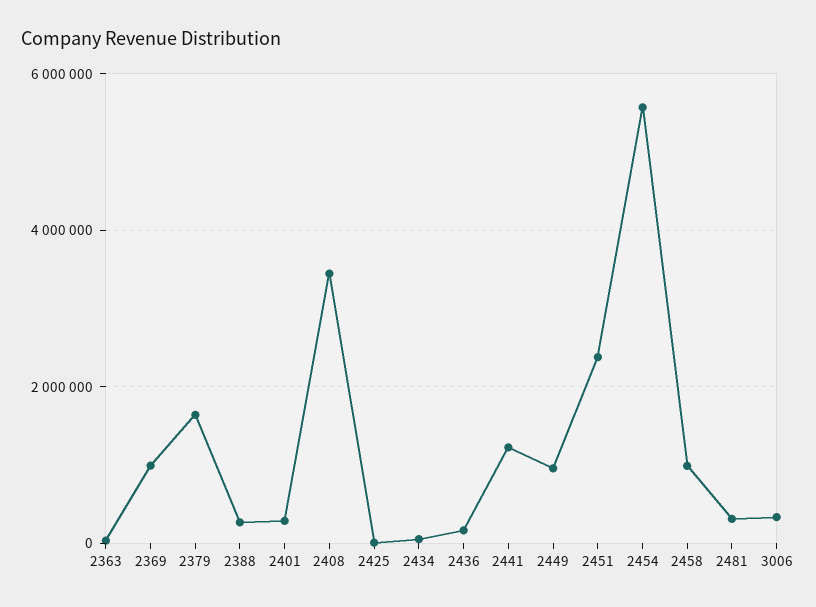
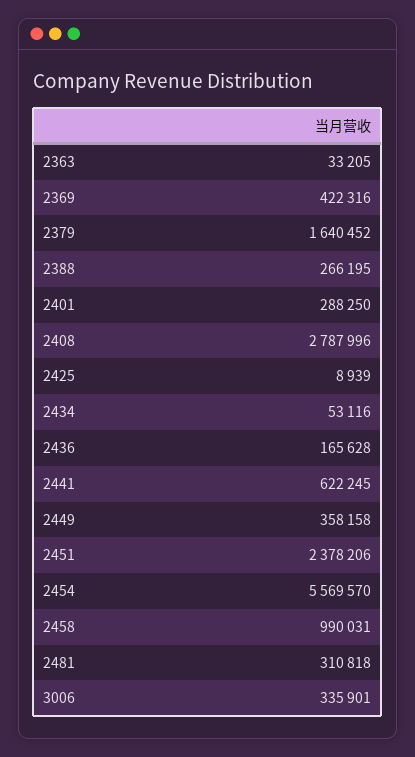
2369: 1000000 -> 422316
2408: 3400000 -> 2787996
2441: 1200000 -> 622245
2449: 1000000 -> 358158

